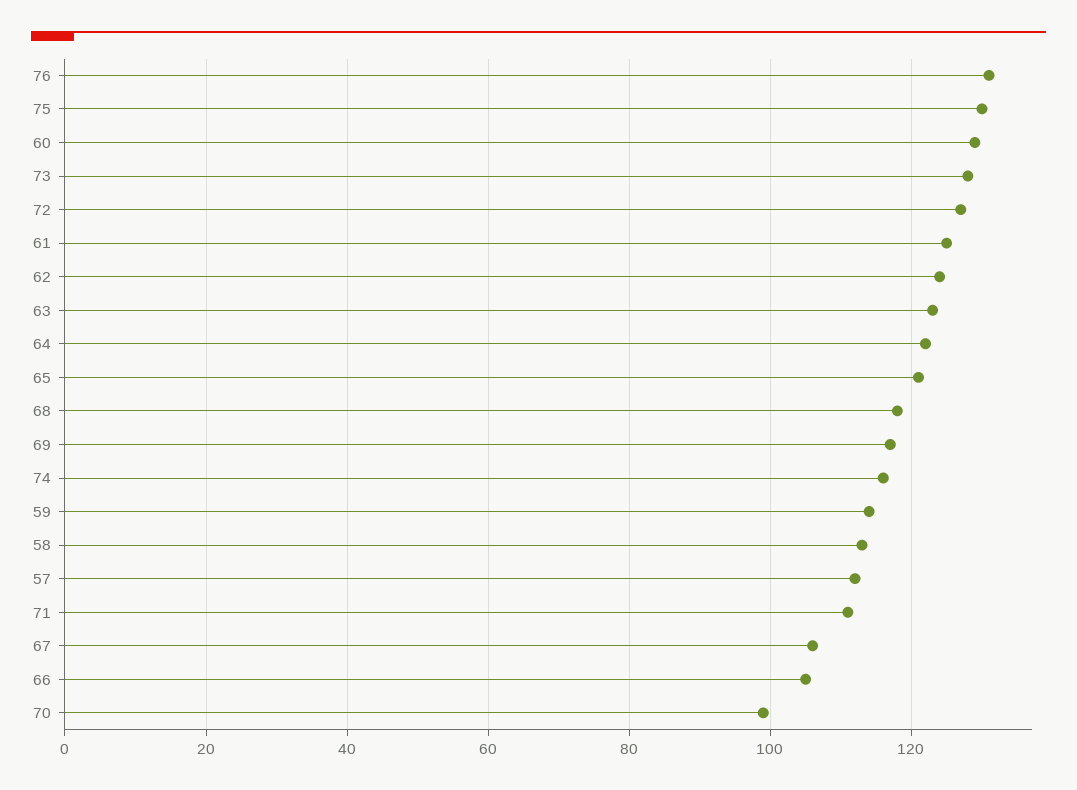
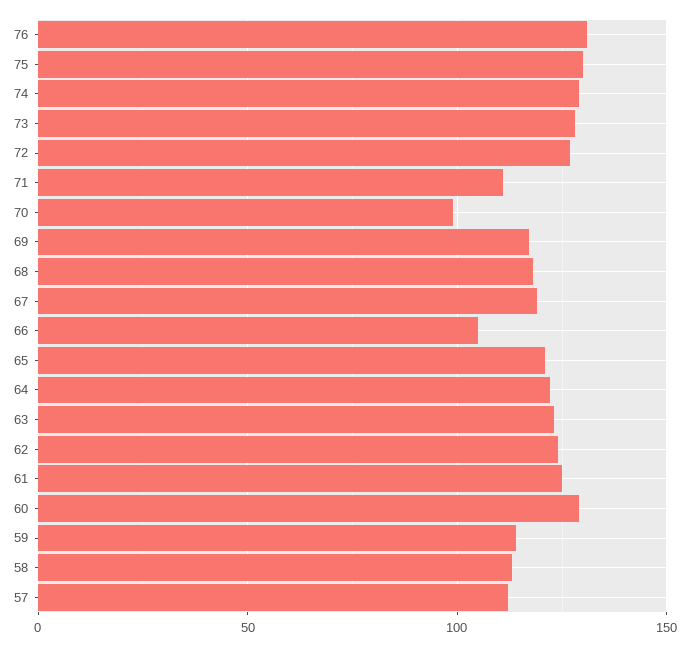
74: 115 -> 130
67: 105 -> 120

